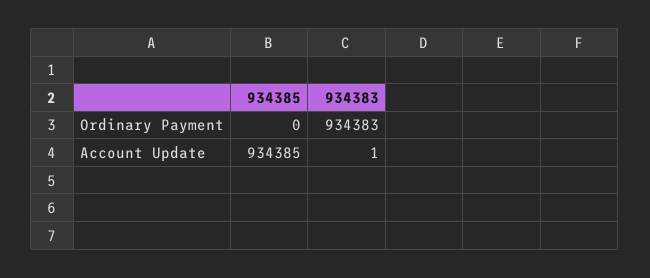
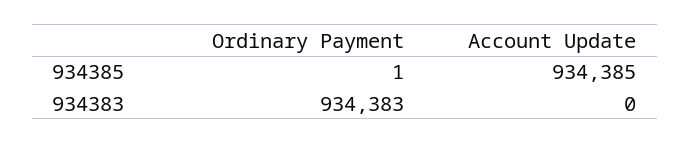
934385, Ordinary Payment: 0 -> 1
934383, Account Update: 1 -> 0

